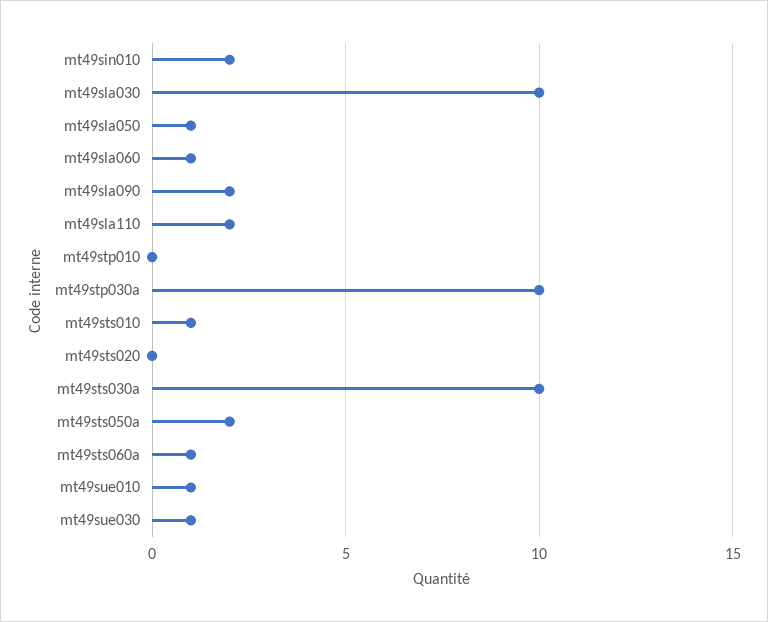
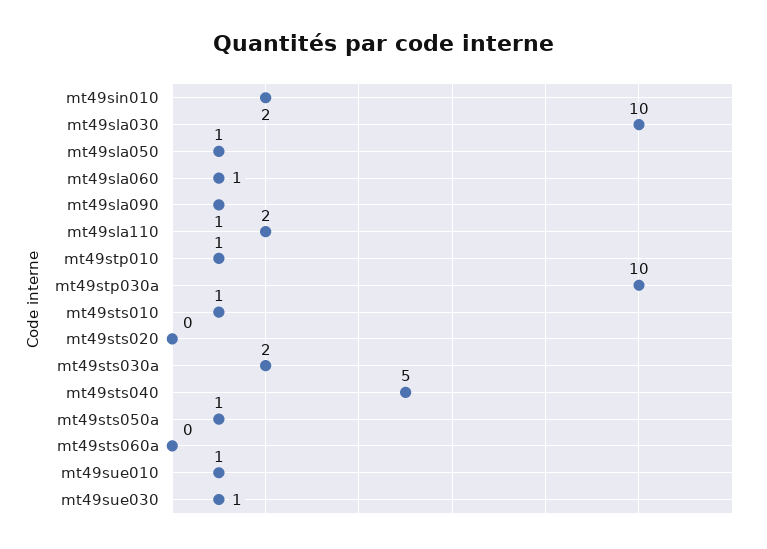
mt49sla090: 2 -> 1
mt49stp010: 0 -> 1
mt49sts030a: 10 -> 2
mt49sts050a: 2 -> 1
mt49sts060a: 1 -> 0
mt49sts040: none -> 5

